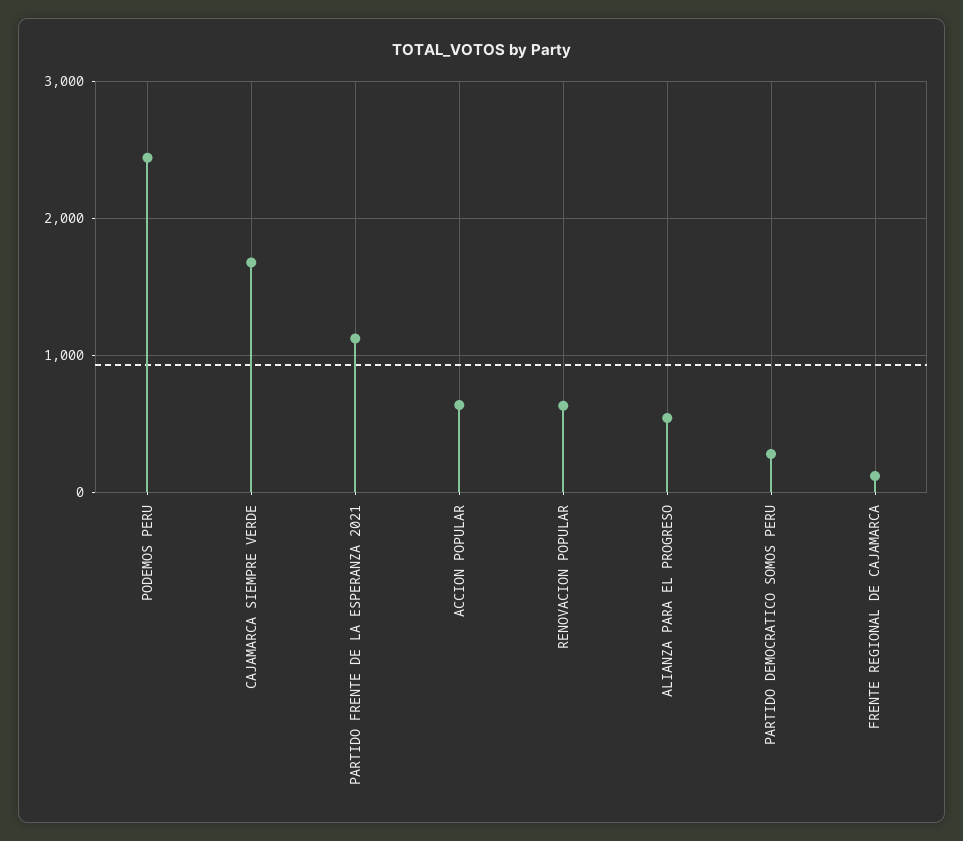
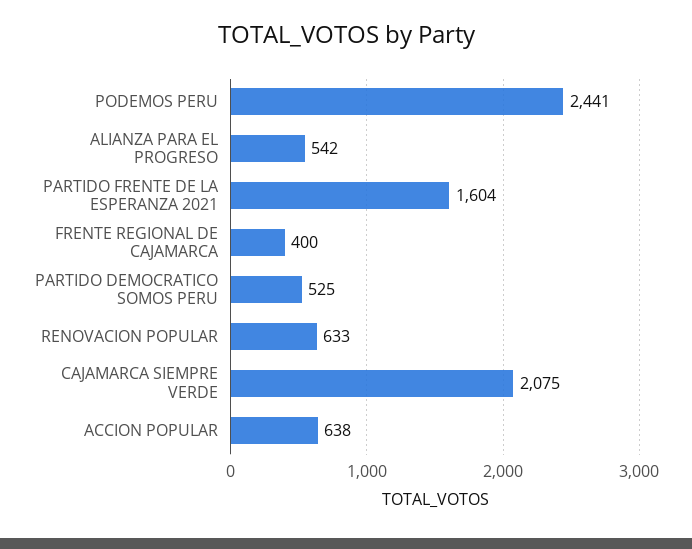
CAJAMARCA SIEMPRE VERDE: 1700 -> 2075
PARTIDO FRENTE DE LA ESPERANZA 2021: 1100 -> 1604
PARTIDO DEMOCRATICO SOMOS PERU: 300 -> 525
FRENTE REGIONAL DE CAJAMARCA: 100 -> 400

